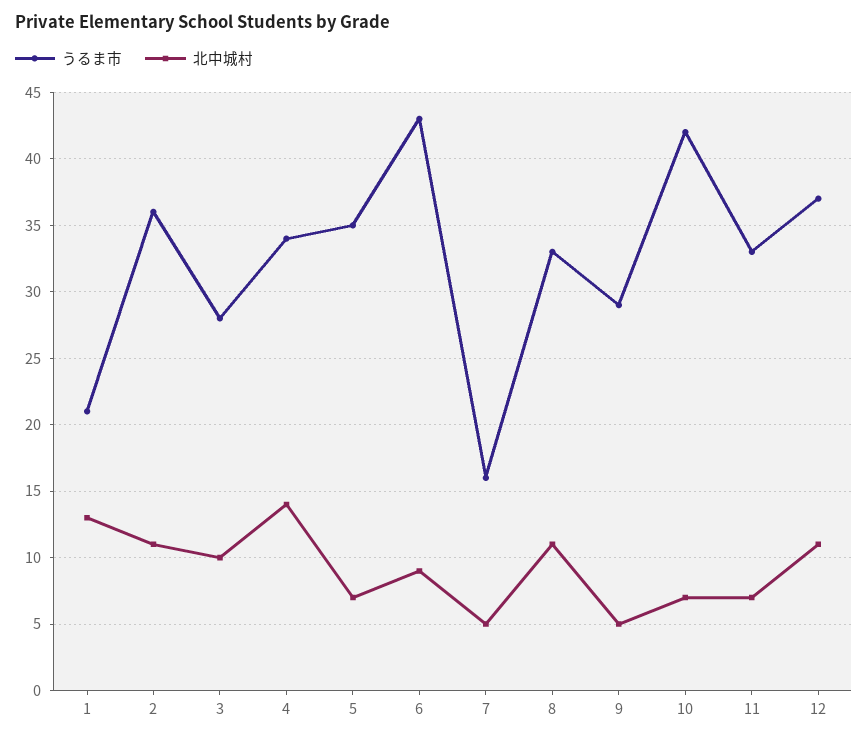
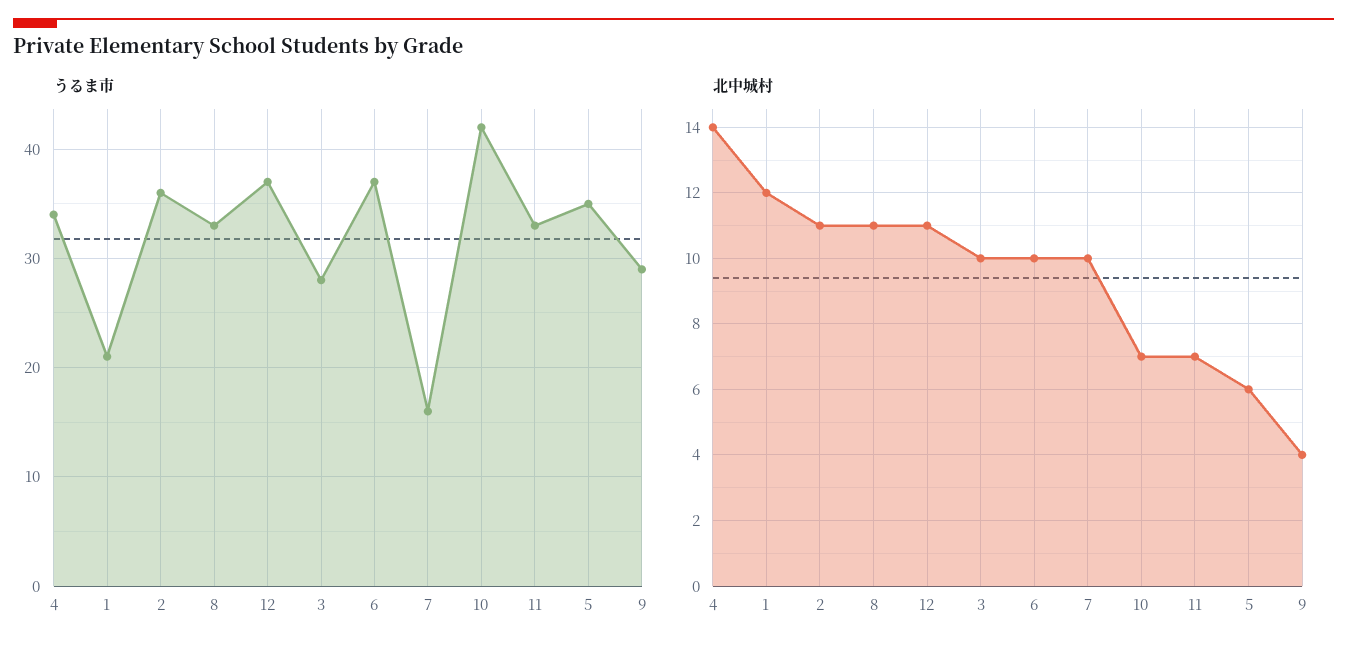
北中城村, 1: 13 -> 12
北中城村, 5: 7 -> 6
うるま市, 6: 43 -> 37
北中城村, 6: 9 -> 10
北中城村, 7: 5 -> 10
北中城村, 9: 5 -> 4

